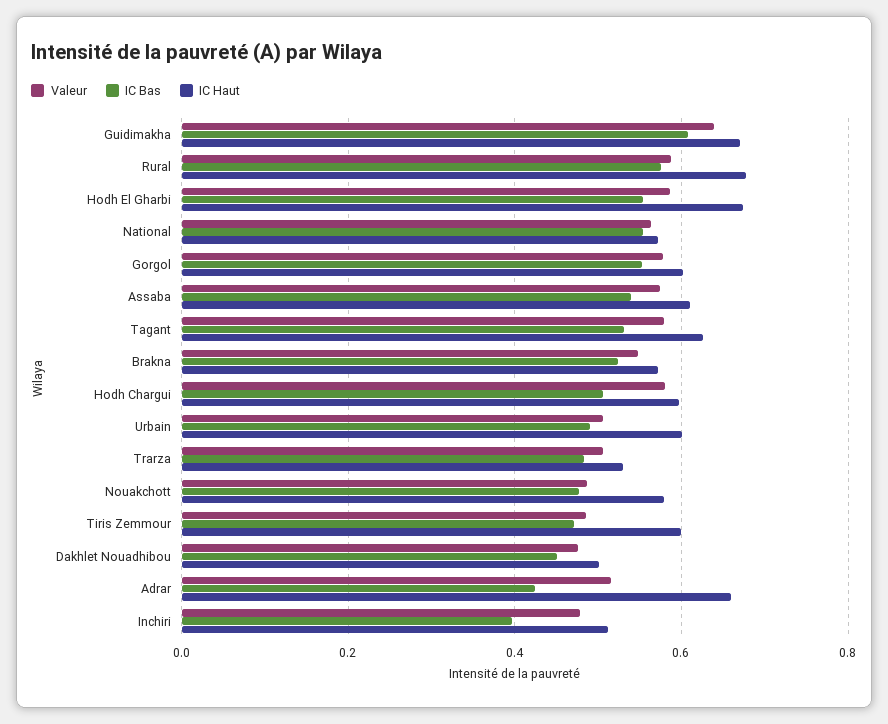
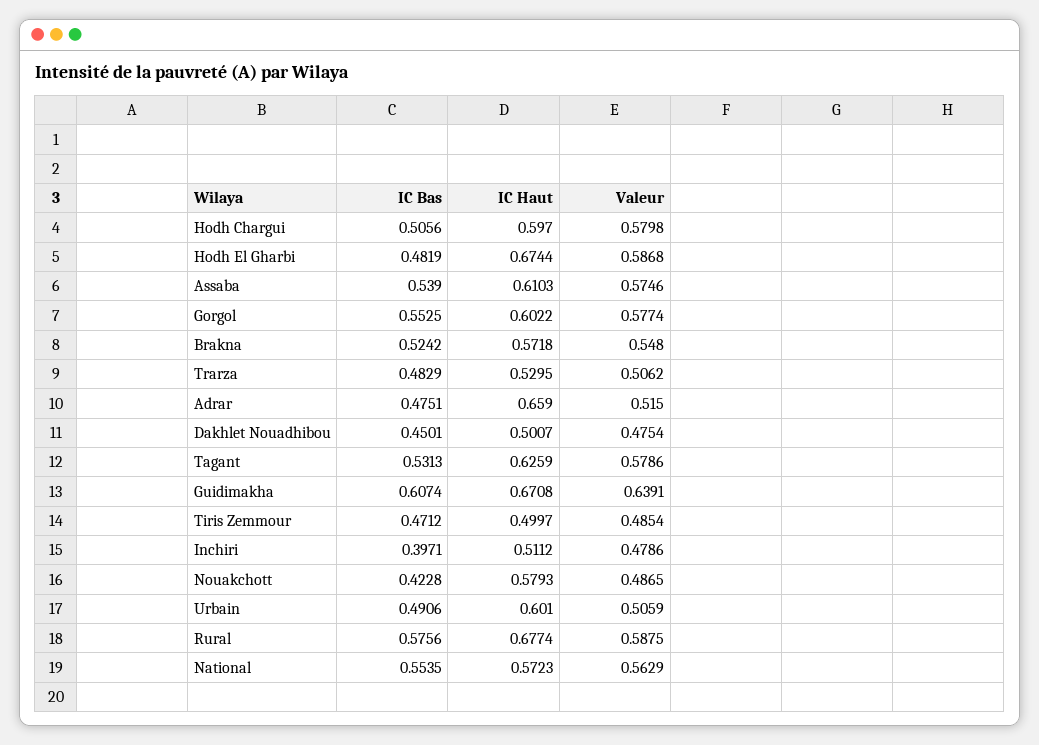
IC Bas, Hodh El Gharbi: 0.56 -> 0.4819
IC Bas, Nouakchott: 0.48 -> 0.4228
IC Haut, Tiris Zemmour: 0.6 -> 0.4997
IC Bas, Adrar: 0.42 -> 0.4751

